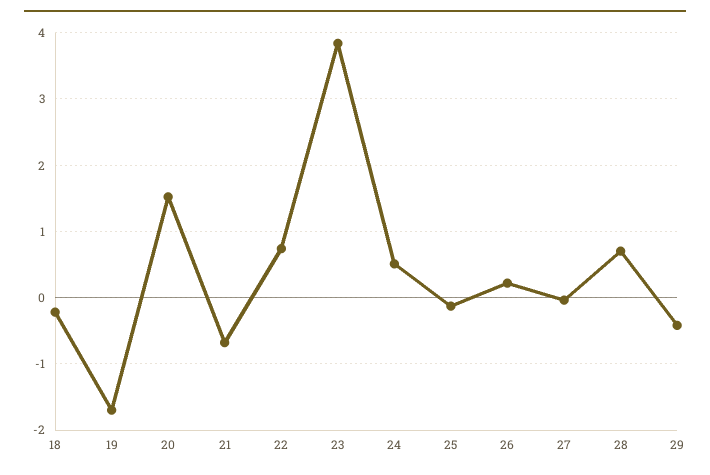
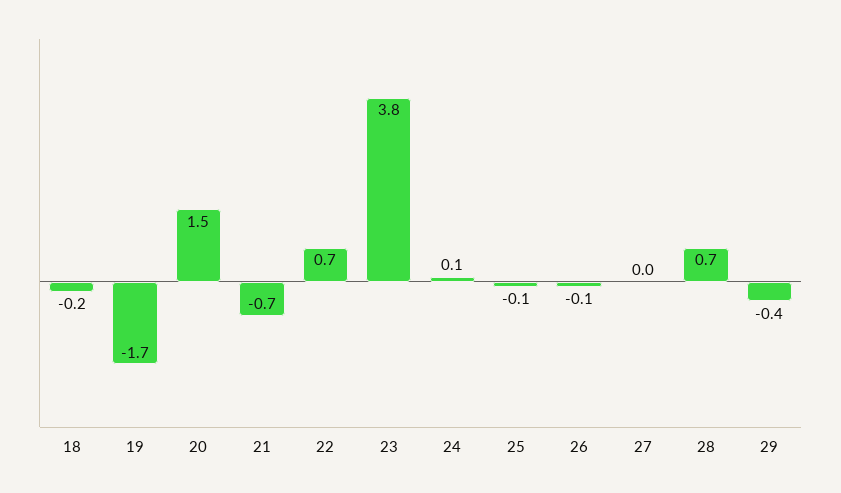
24: 0.5 -> 0.1
26: 0.2 -> -0.1

